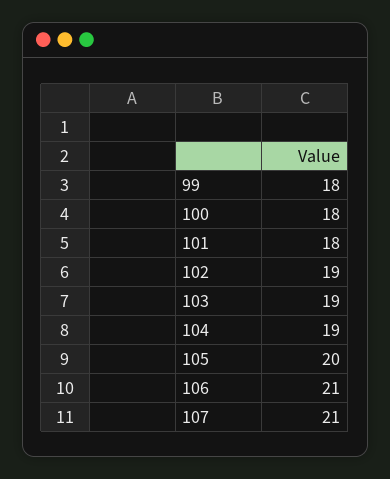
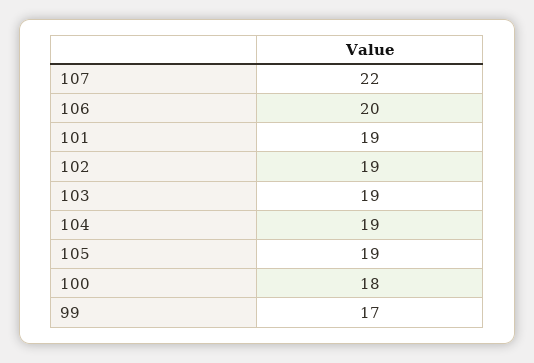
99: 18 -> 17
101: 18 -> 19
105: 20 -> 19
106: 21 -> 20
107: 21 -> 22

